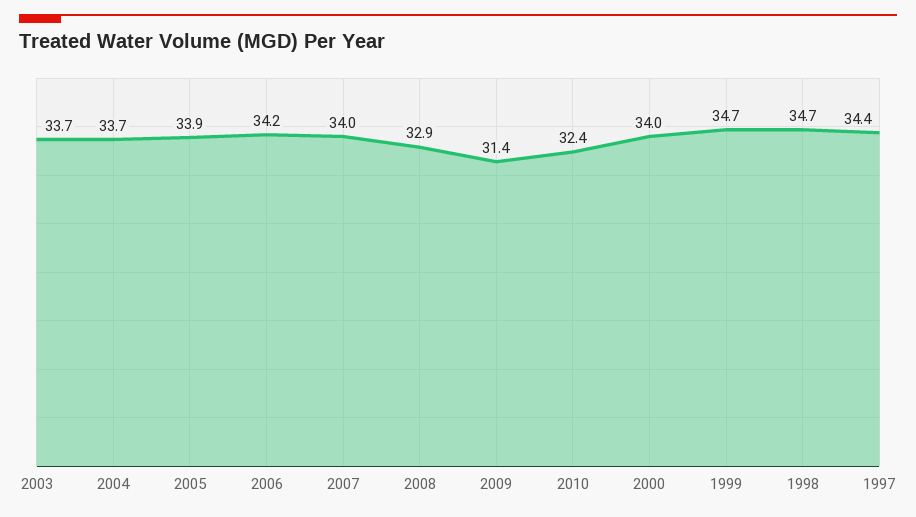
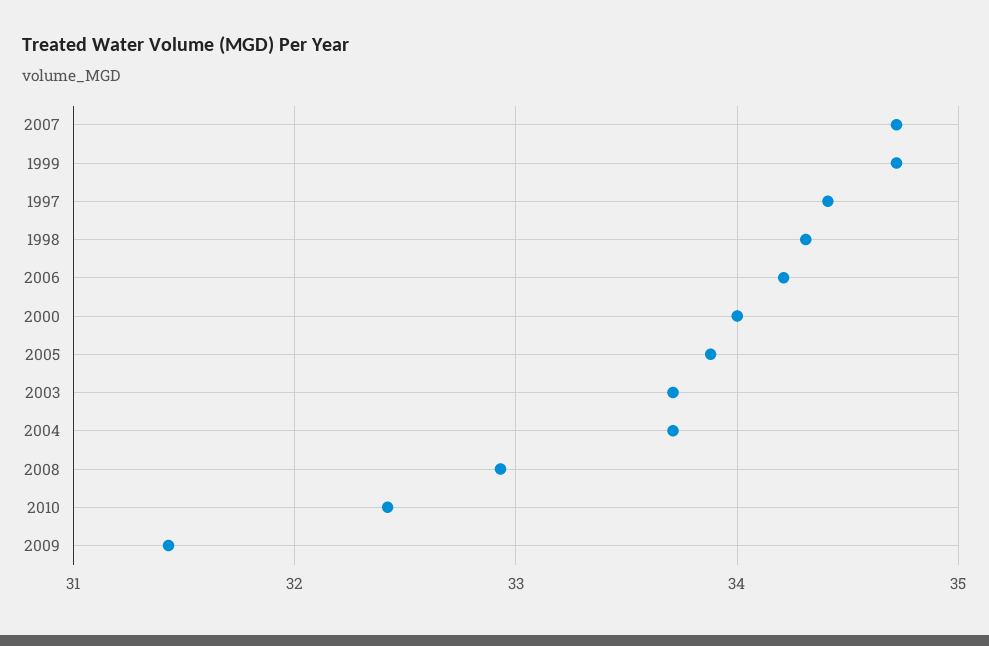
2007: 34 -> 34.7
1998: 34.7 -> 34.3

